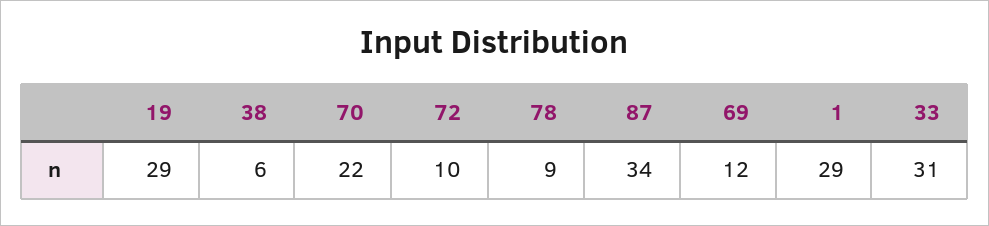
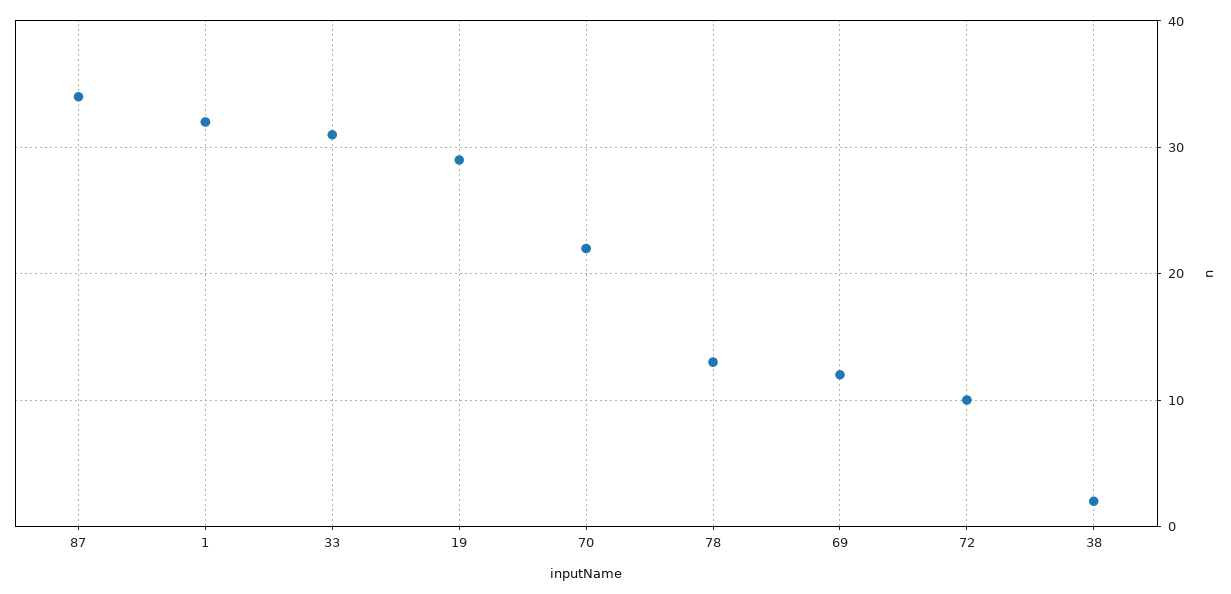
38: 6 -> 2
78: 9 -> 13
1: 29 -> 32

